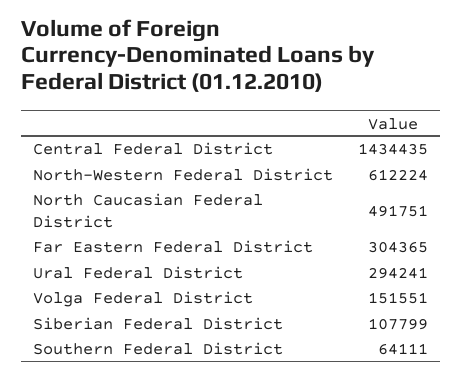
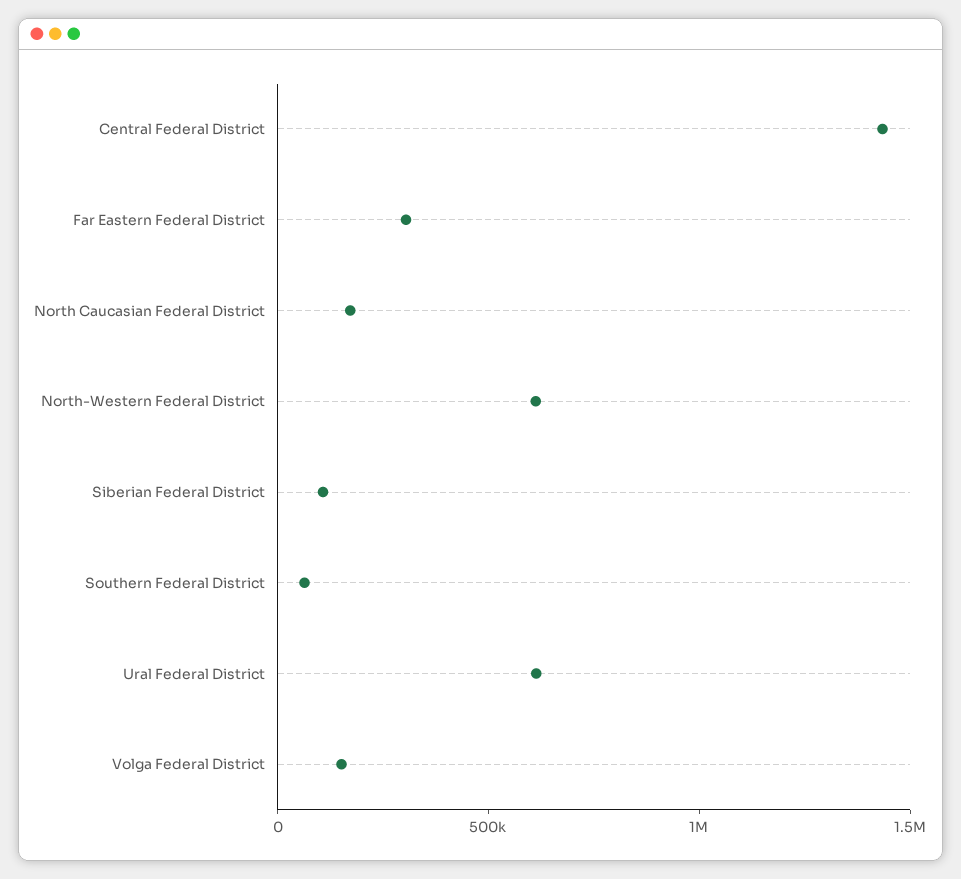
North Caucasian Federal District: 491751 -> 200000
Ural Federal District: 294241 -> 600000

